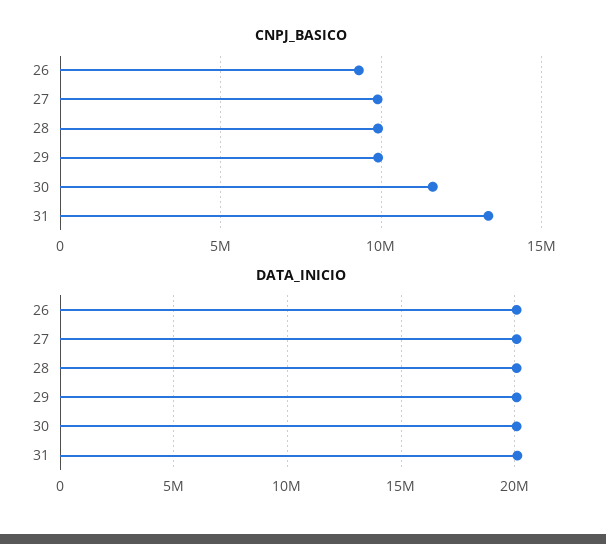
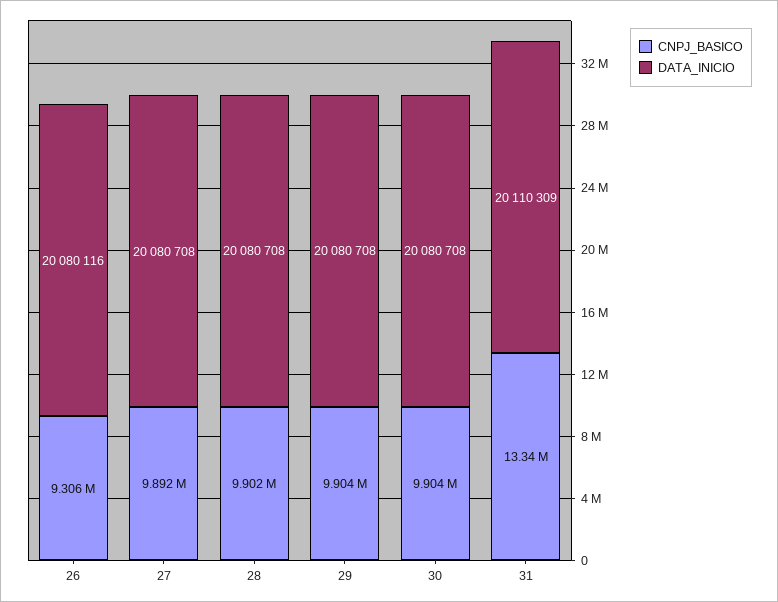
CNPJ_BASICO, 30: 11500000 -> 9904000

